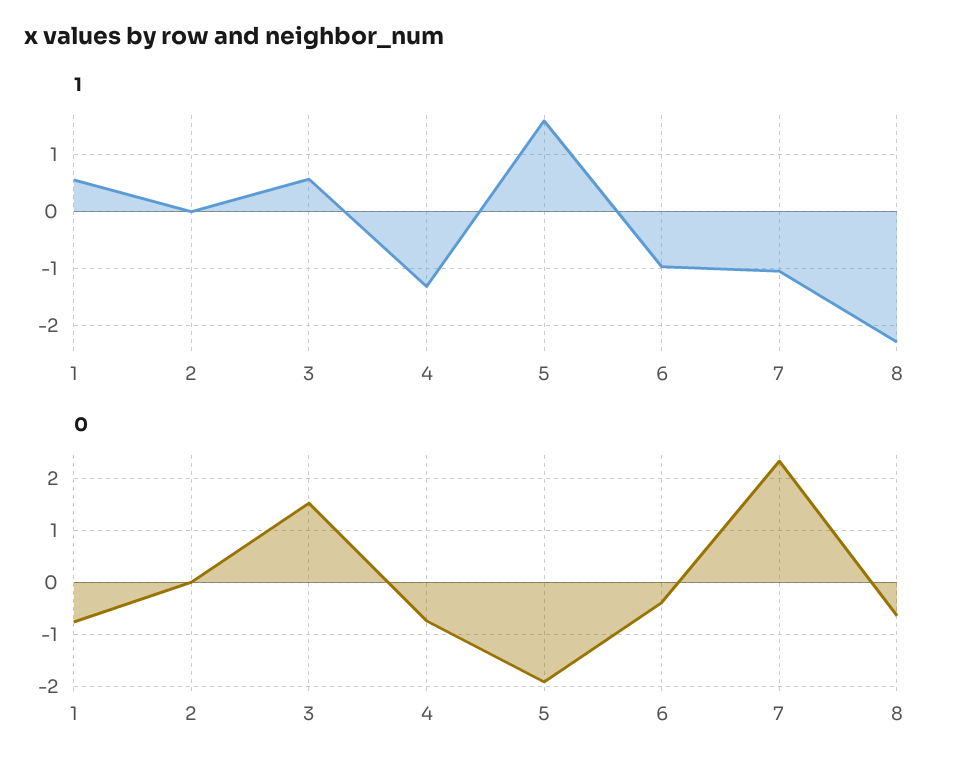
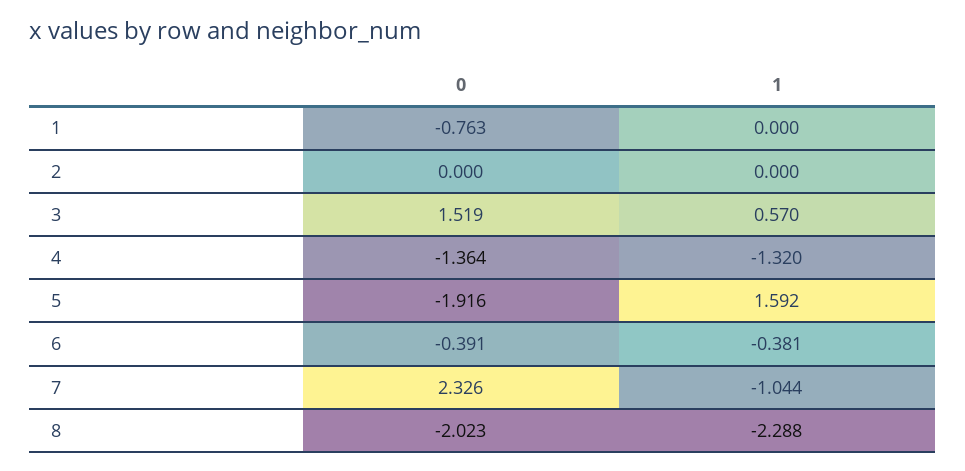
1, 1: 0.6 -> 0
1, 6: -1 -> -0.381
0, 4: -0.8 -> -1.364
0, 8: -0.6 -> -2.023

